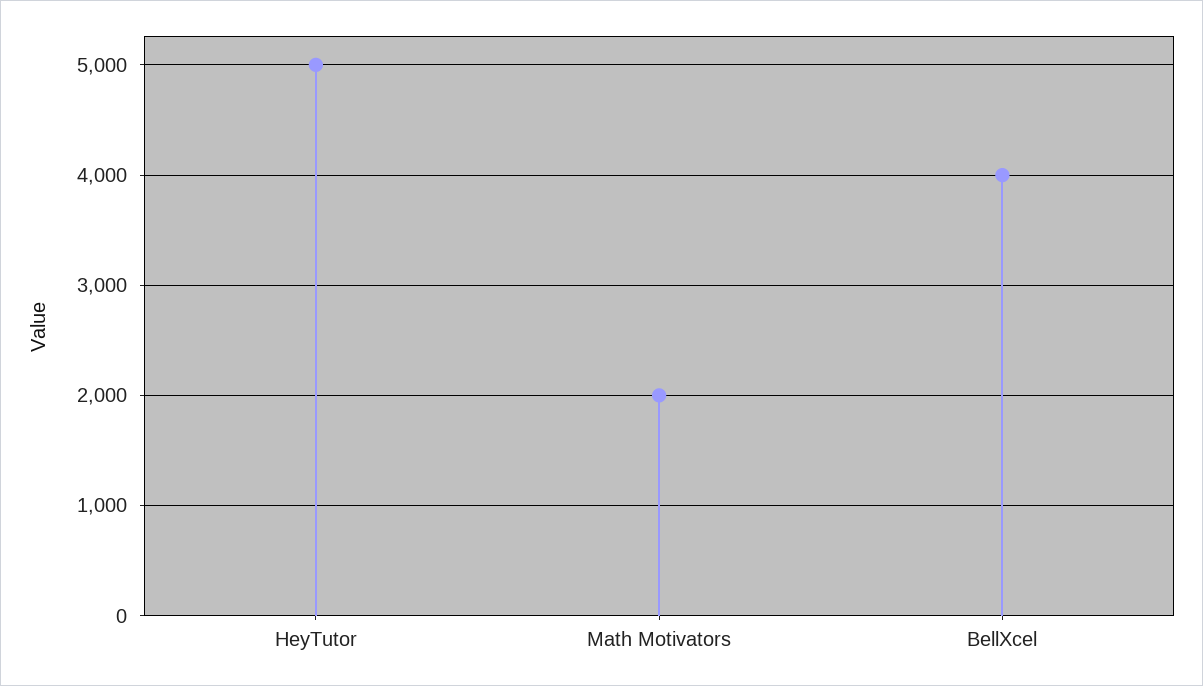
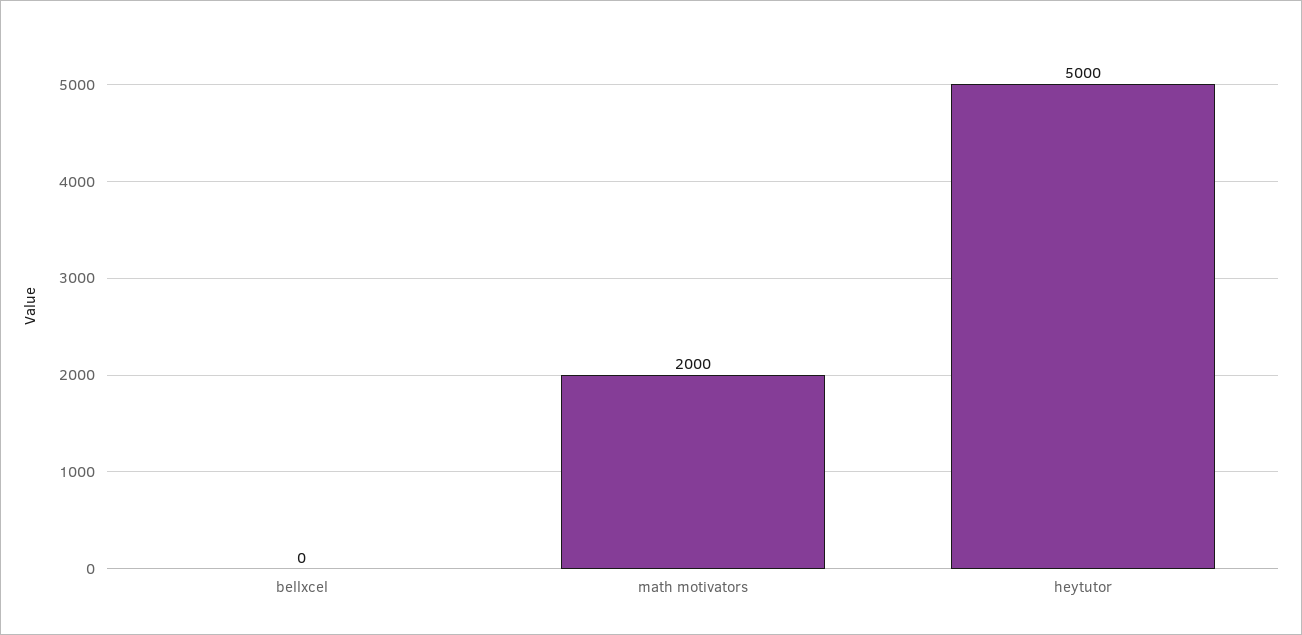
BellXcel: 4000 -> 0

